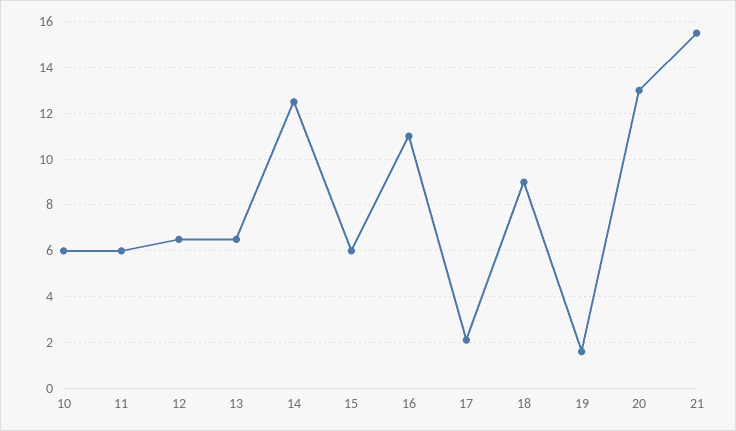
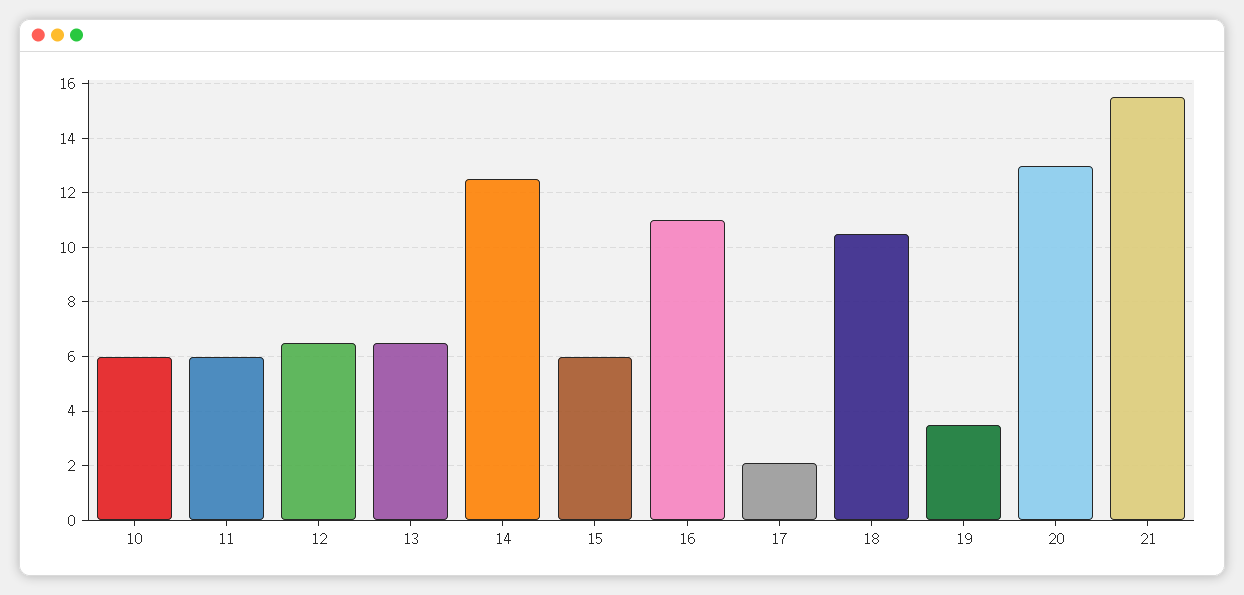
18: 9 -> 10.5
19: 1.5 -> 3.5

